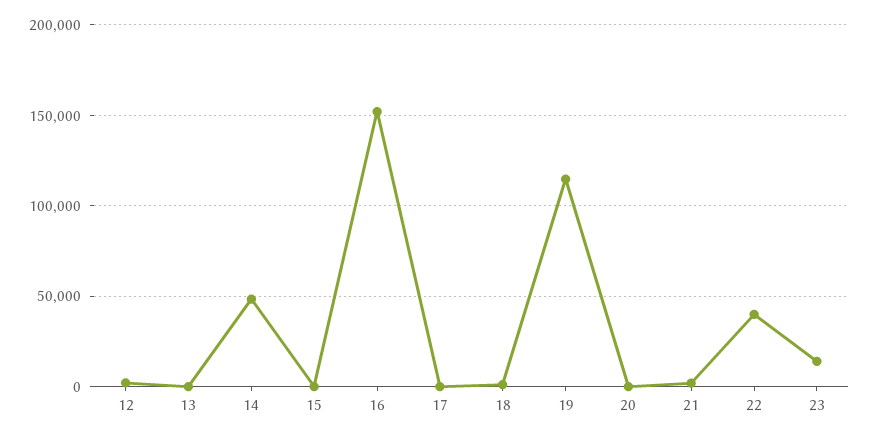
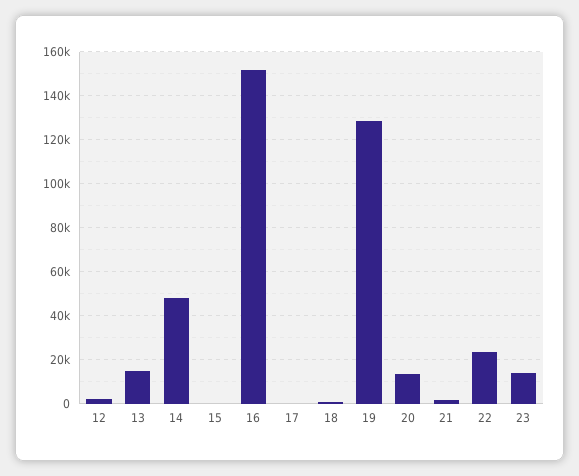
13: 0 -> 15000
19: 115000 -> 130000
20: 0 -> 15000
22: 40000 -> 25000

